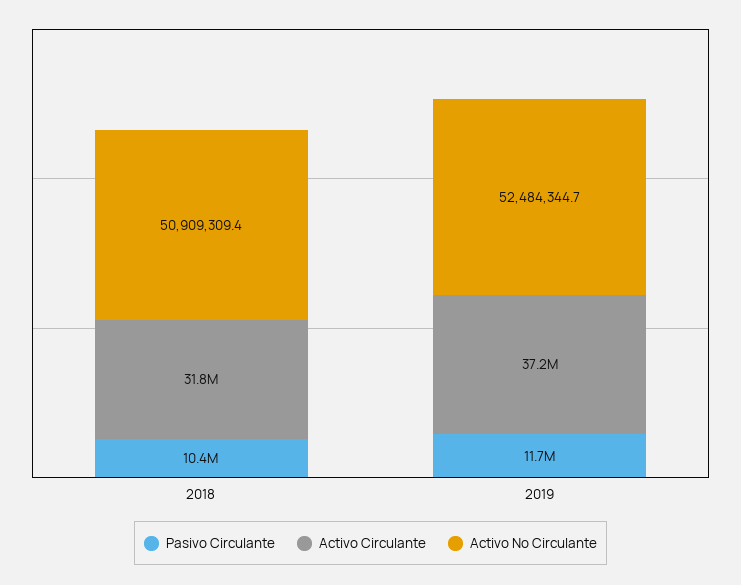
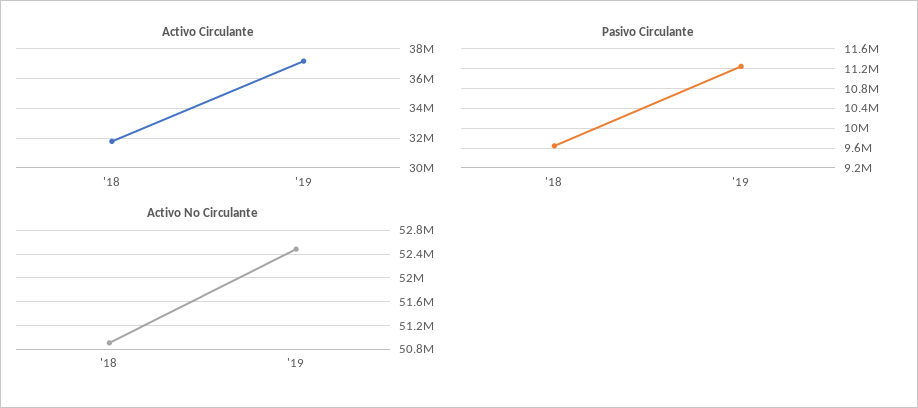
Pasivo Circulante, 2018: 10400000 -> 9600000
Pasivo Circulante, 2019: 11700000 -> 11200000

